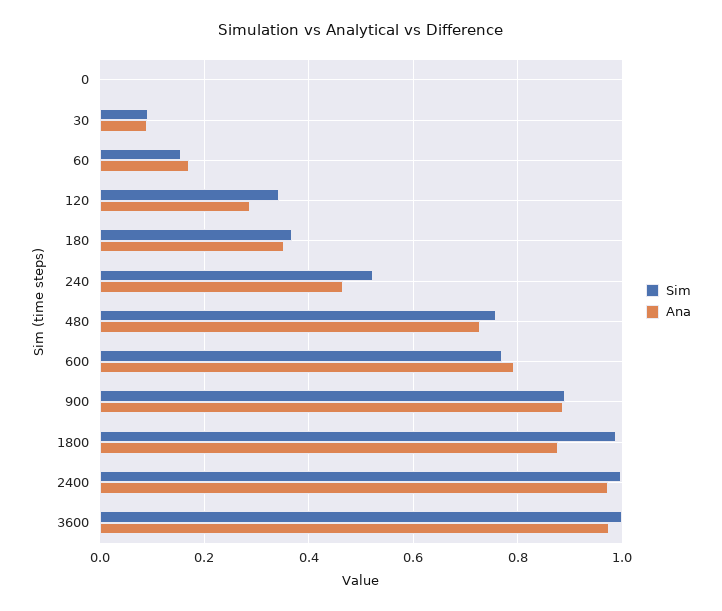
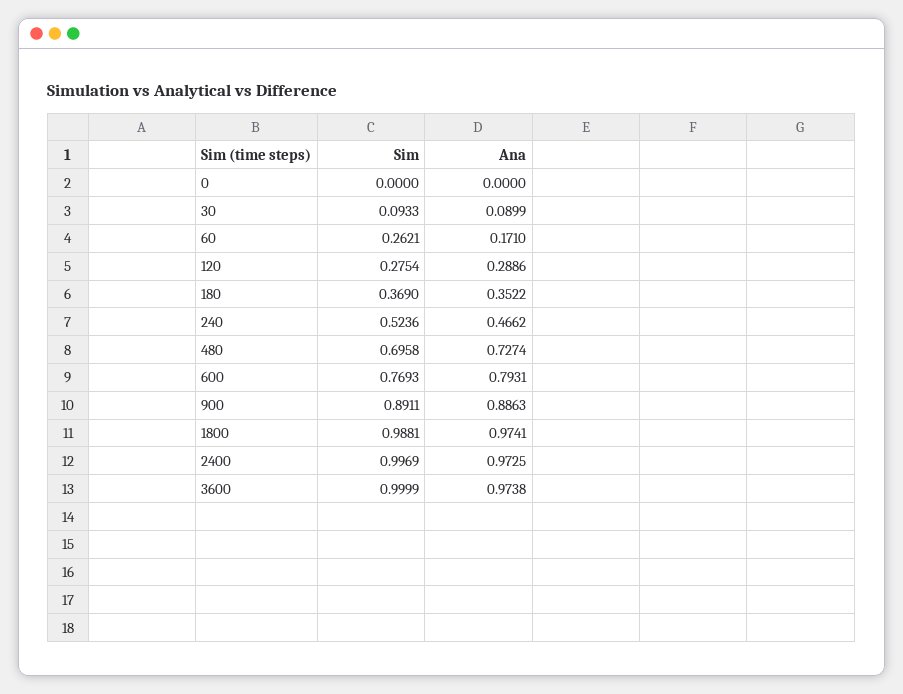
Sim, 60: 0.16 -> 0.2621
Sim, 120: 0.34 -> 0.2754
Sim, 480: 0.76 -> 0.6958
Ana, 1800: 0.88 -> 0.9741

